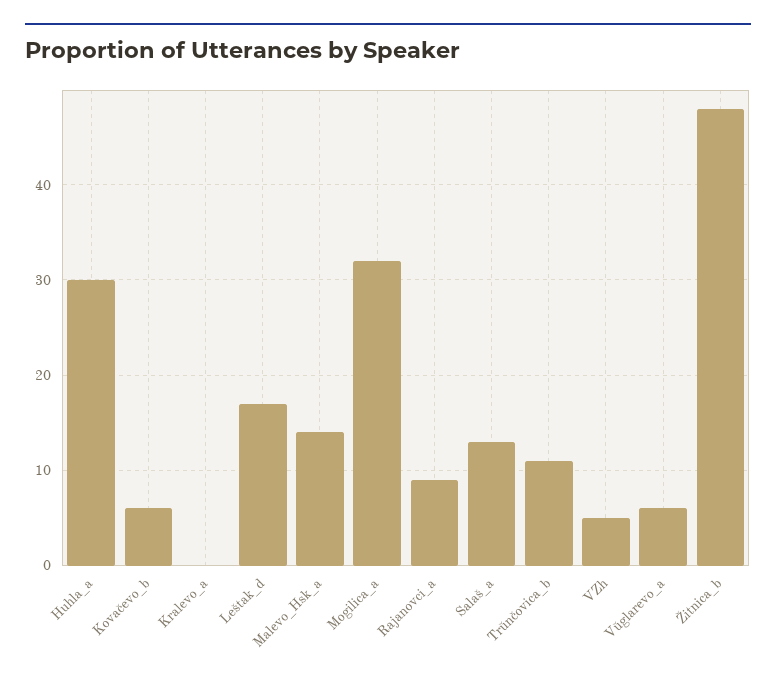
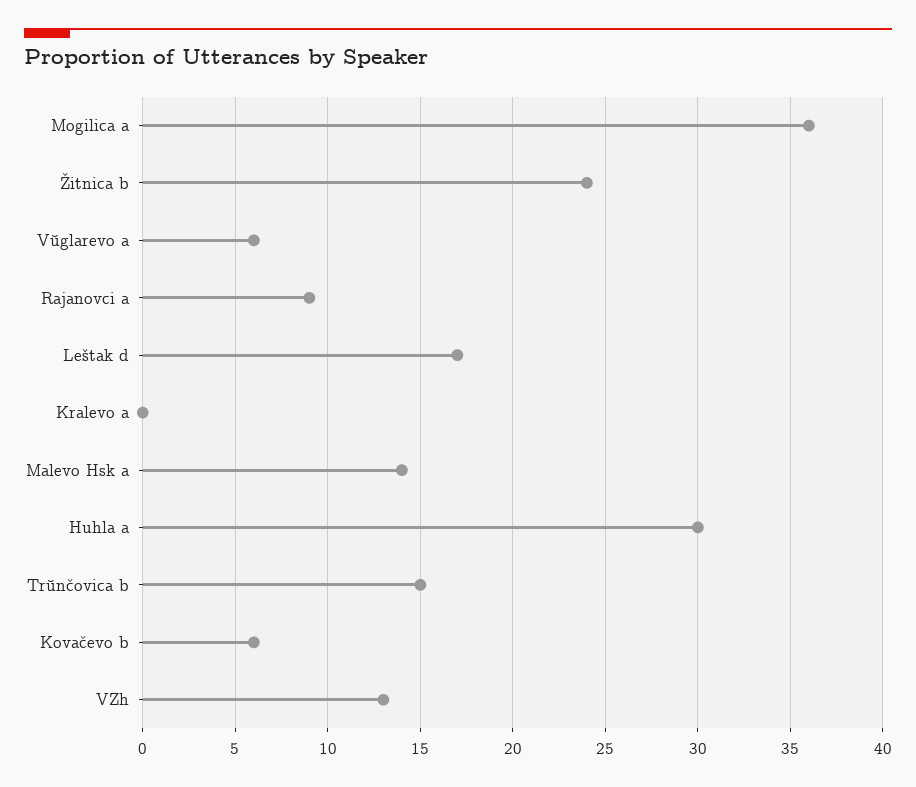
Mogilica_a: 32 -> 36
Salaš_a: 13 -> none
Trŭnčovica_b: 11 -> 15
VZh: 5 -> 13
Žitnica_b: 48 -> 24

